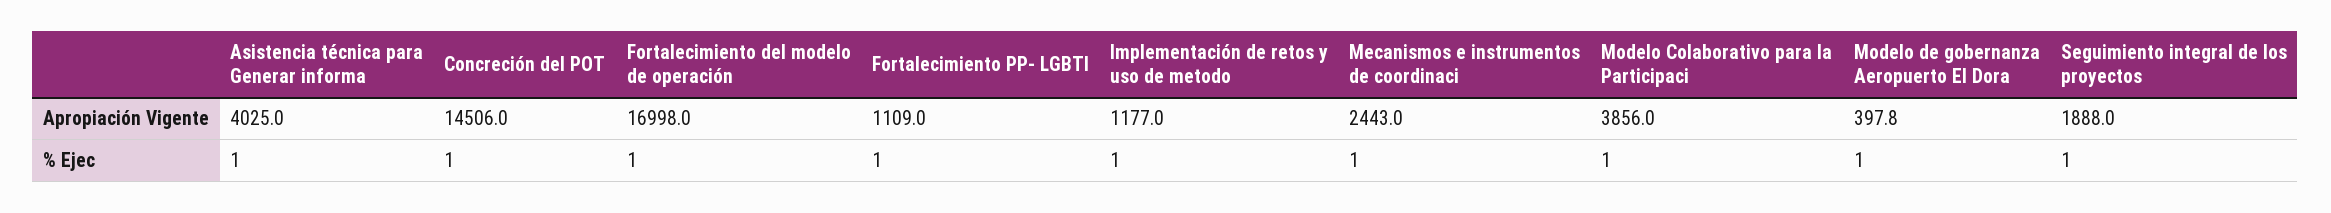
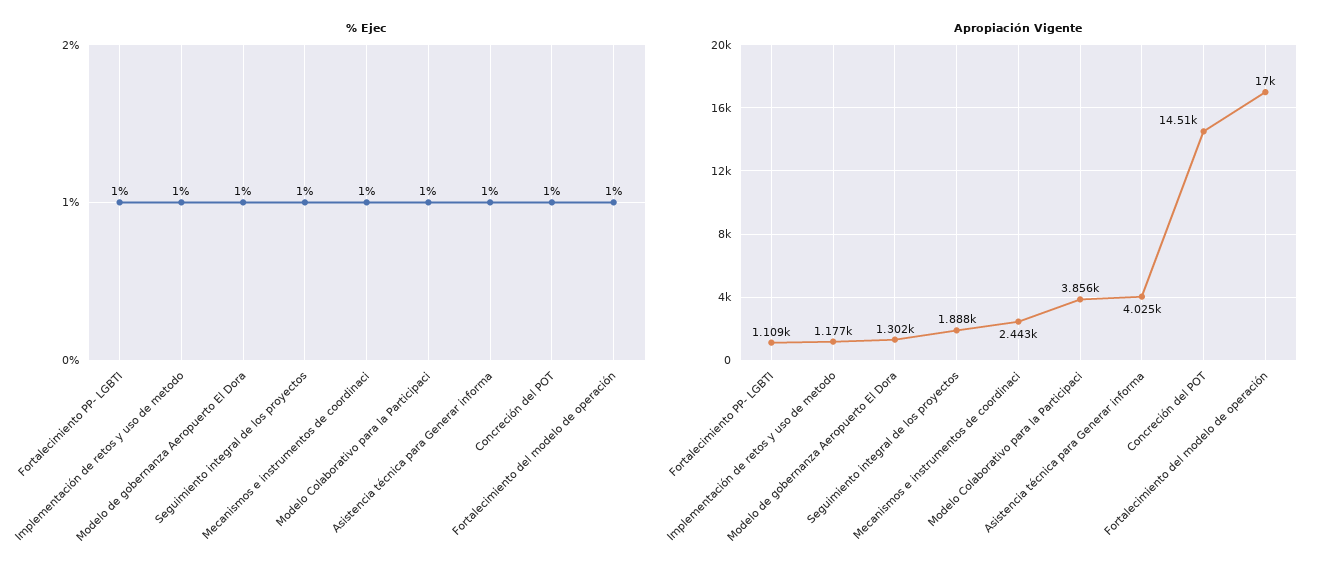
Apropiación Vigente, Modelo de gobernanza Aeropuerto El Dora: 397.8 -> 1302

